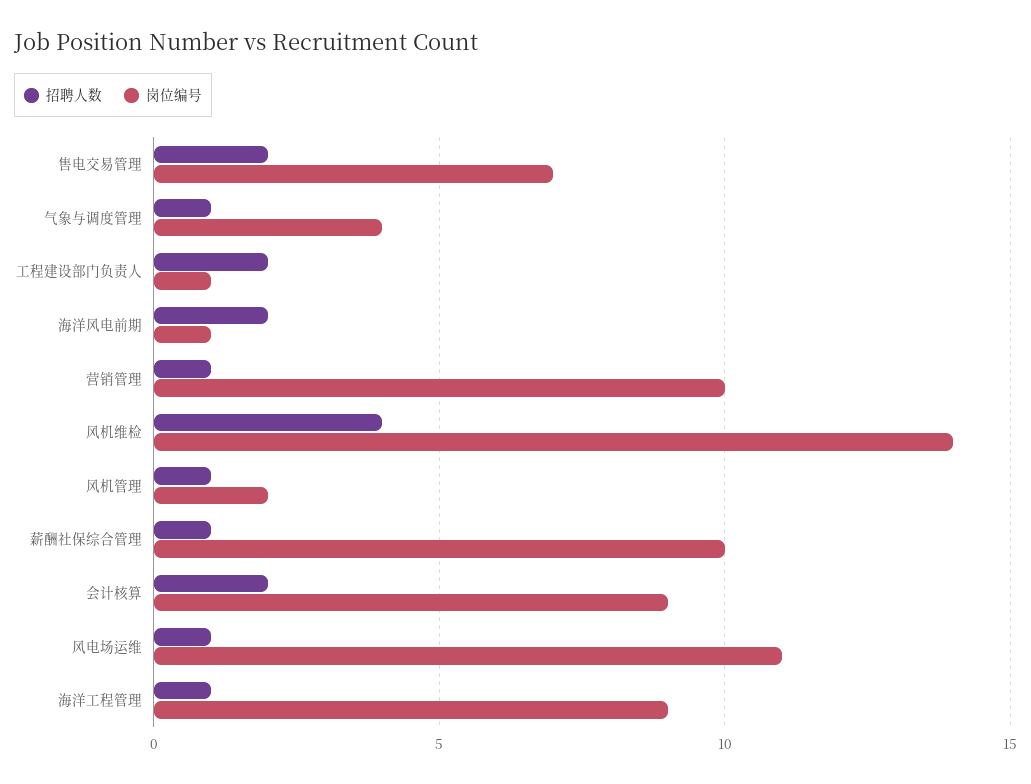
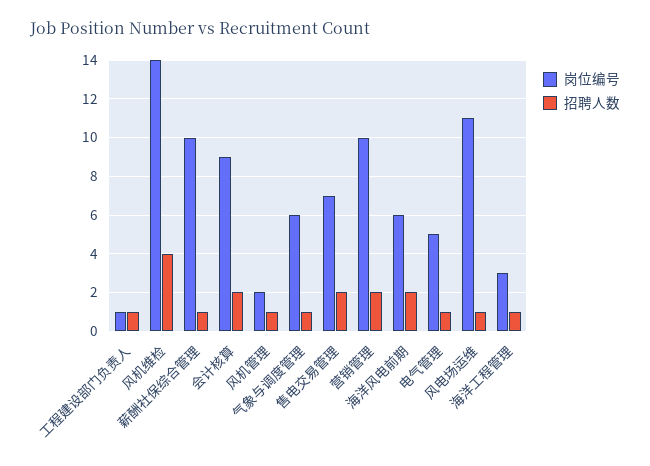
岗位编号, 气象与调度管理: 4 -> 6
招聘人数, 工程建设部门负责人: 2 -> 1
岗位编号, 海洋风电前期: 1 -> 6
招聘人数, 营销管理: 1 -> 2
岗位编号, 海洋工程管理: 9 -> 3
岗位编号, 电气管理: none -> 5
招聘人数, 电气管理: none -> 1

